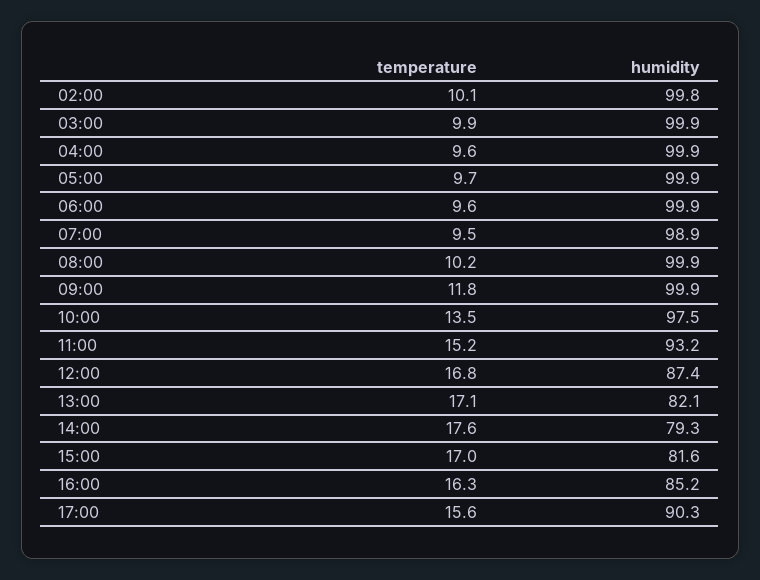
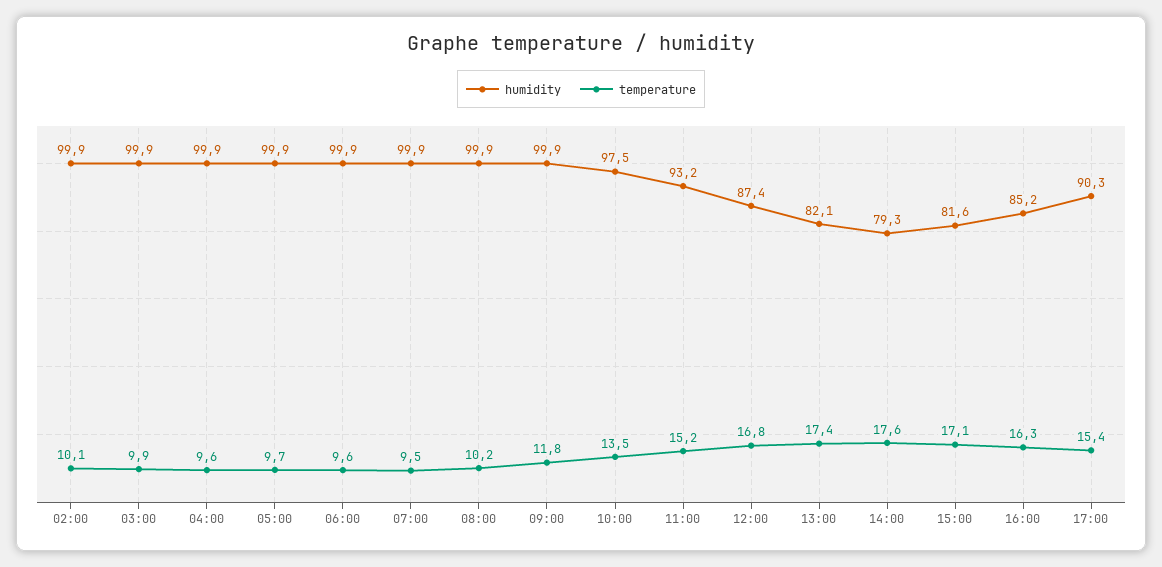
humidity, 02:00: 99.8 -> 99.9
humidity, 07:00: 98.9 -> 99.9
temperature, 13:00: 17.1 -> 17.4
temperature, 15:00: 17 -> 17.1
temperature, 17:00: 15.6 -> 15.4

